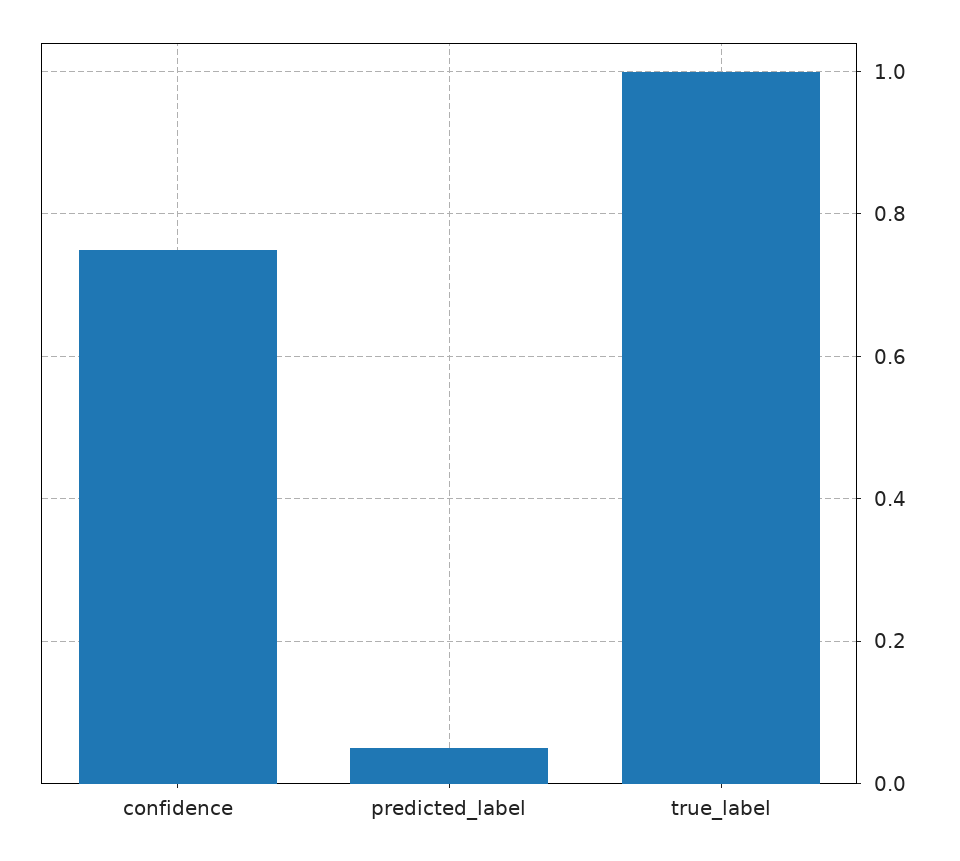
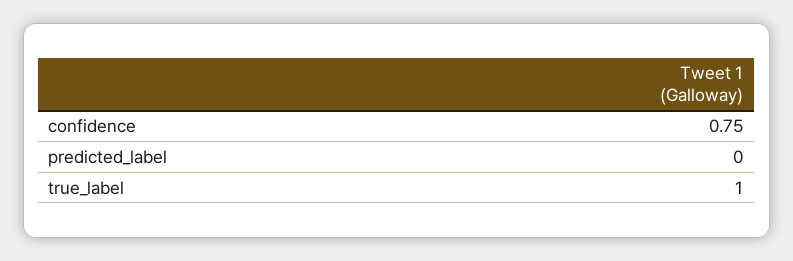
predicted_label: 0.05 -> 0

